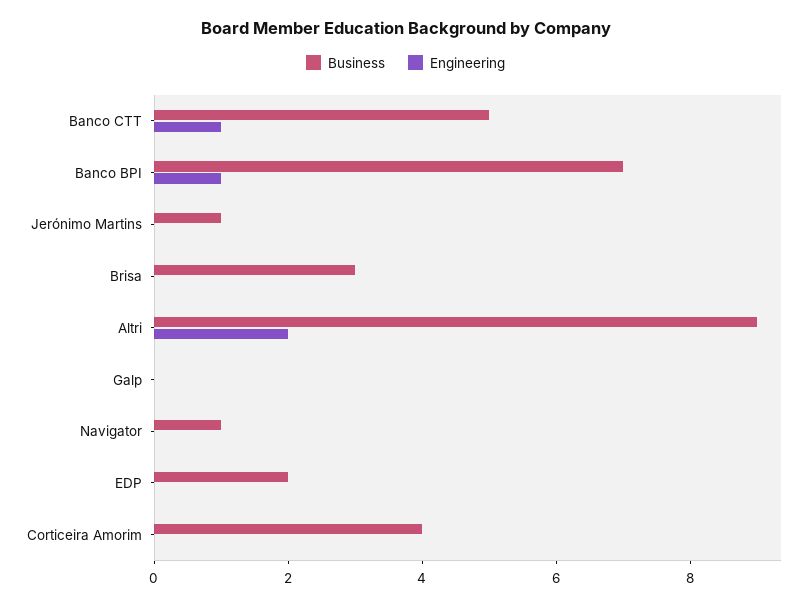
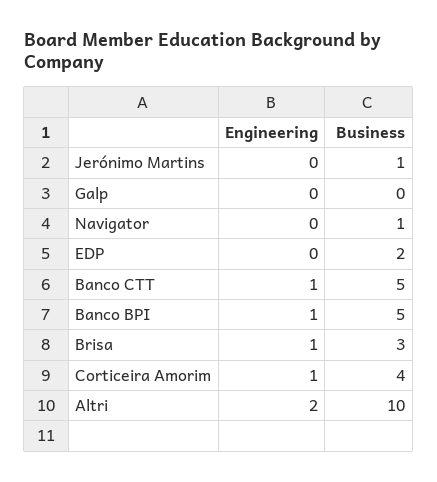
Business, Banco BPI: 7 -> 5
Engineering, Brisa: 0 -> 1
Business, Altri: 9 -> 10
Engineering, Corticeira Amorim: 0 -> 1

